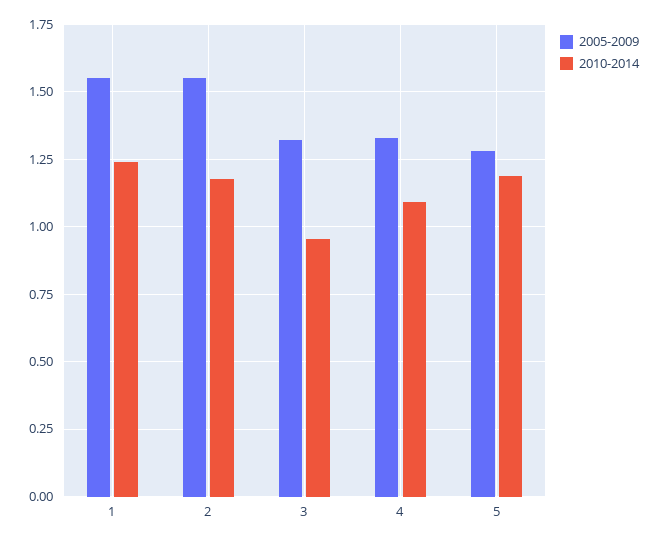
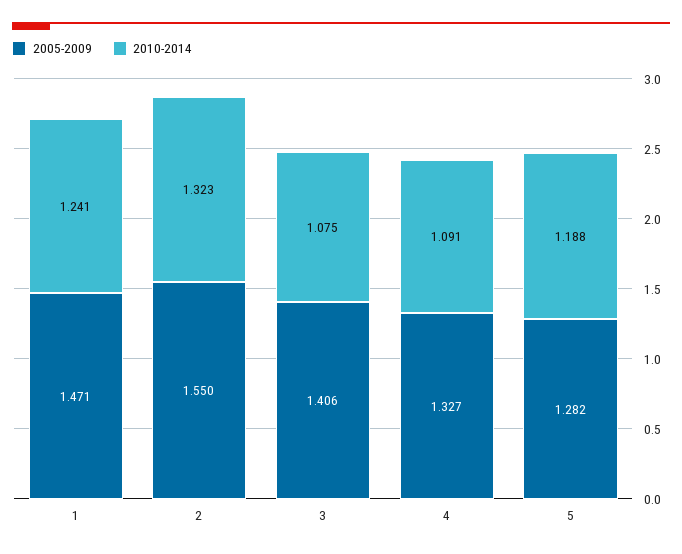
2005-2009, 1: 1.55 -> 1.471
2010-2014, 2: 1.175 -> 1.323
2005-2009, 3: 1.325 -> 1.406
2010-2014, 3: 0.95 -> 1.075

